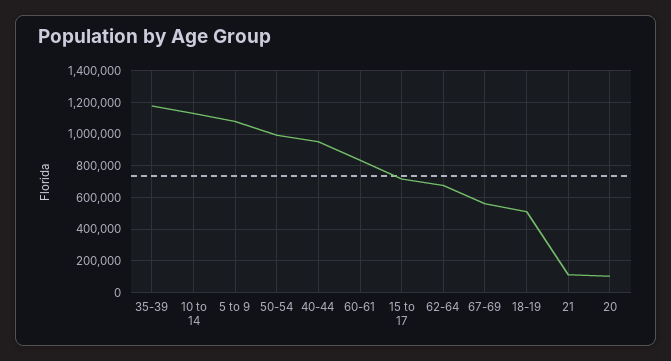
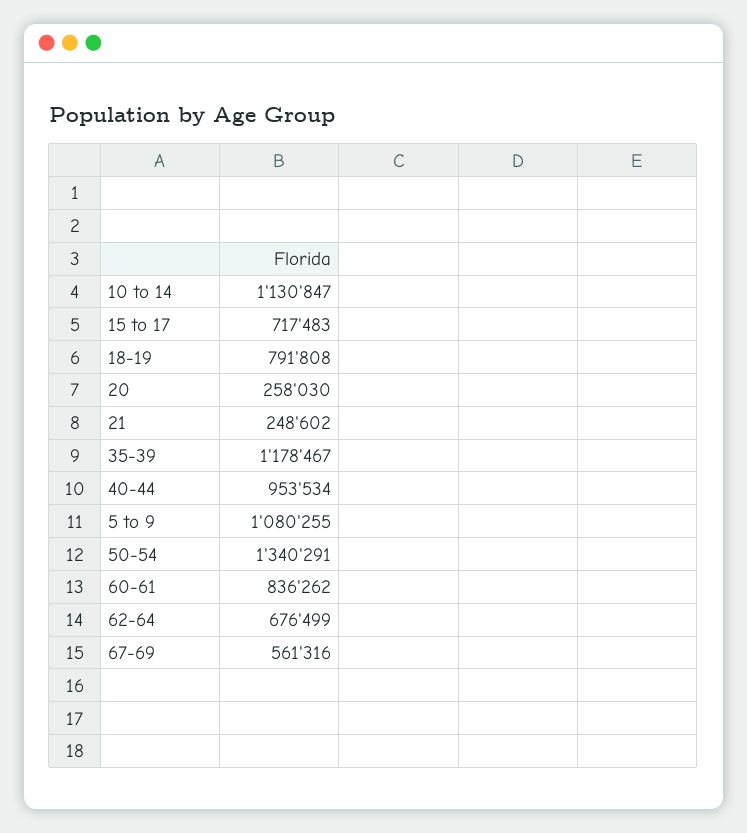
50-54: 1000000 -> 1340291
18-19: 500000 -> 791808
21: 100000 -> 248602
20: 100000 -> 258030

